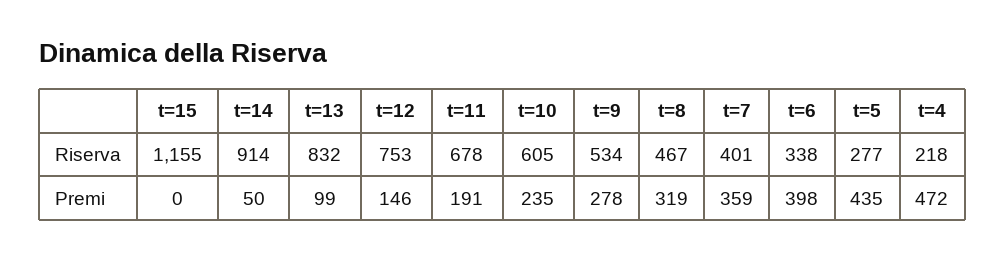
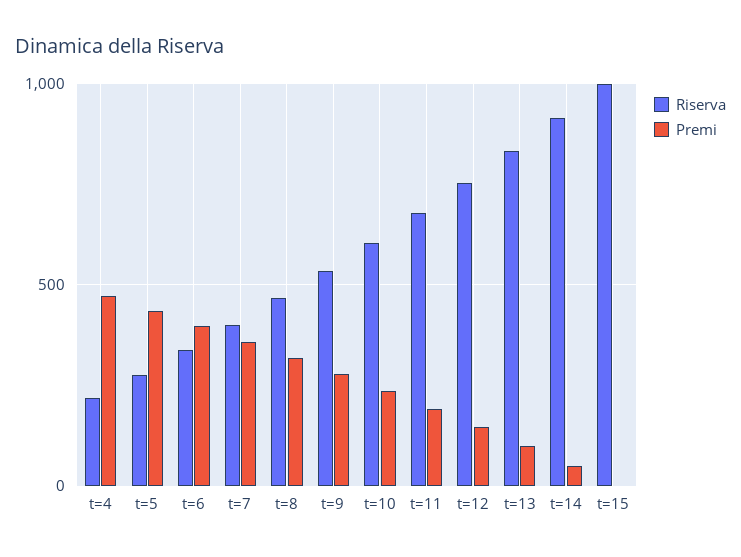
Riserva, t=15: 1155 -> 1000

